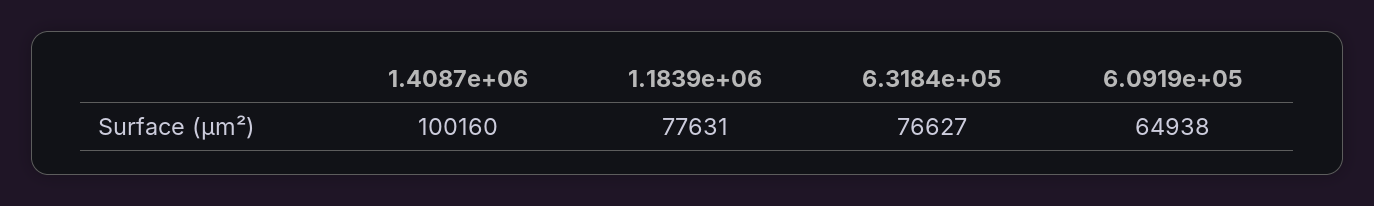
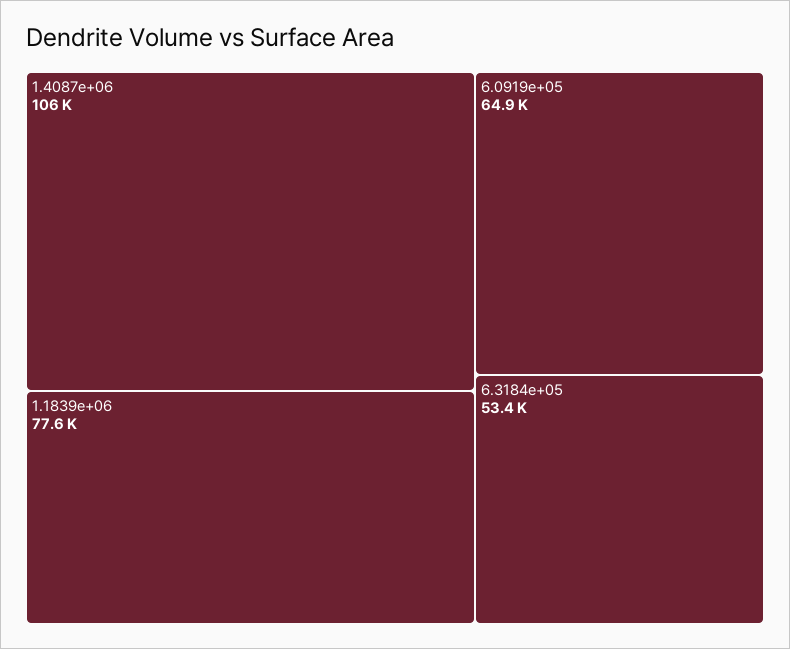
1.4087e+06: 100160 -> 106000
6.3184e+05: 76627 -> 53400

